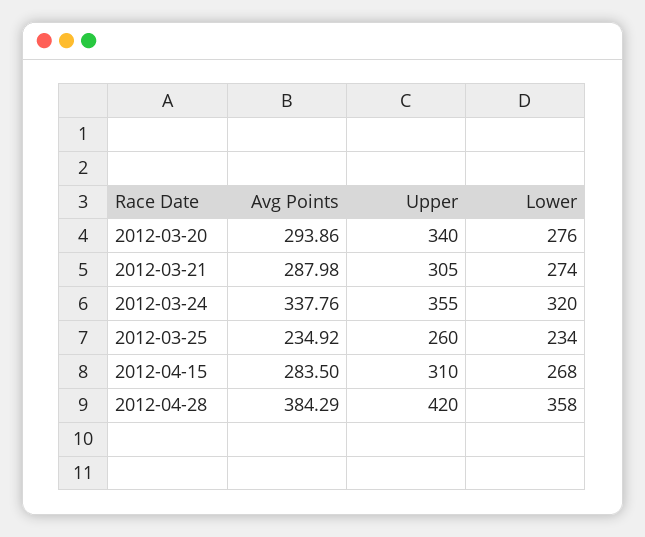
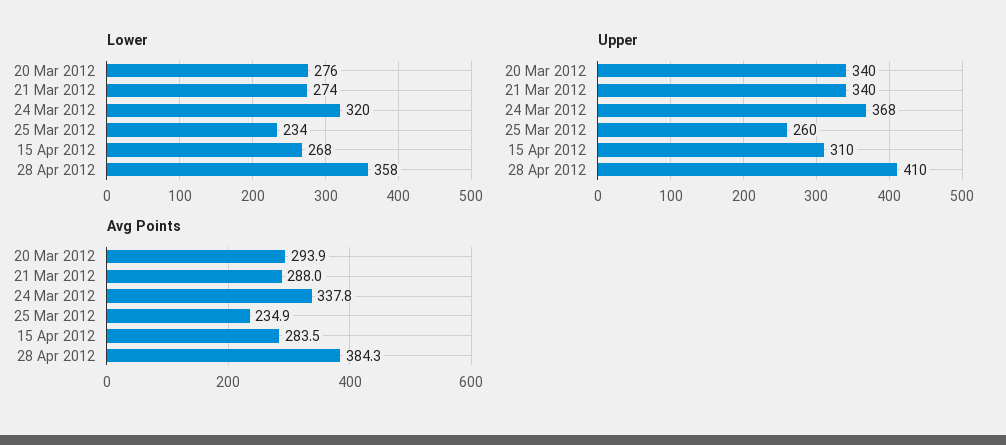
Upper, 2012-03-21: 305 -> 340
Upper, 2012-03-24: 355 -> 368
Upper, 2012-04-28: 420 -> 410

